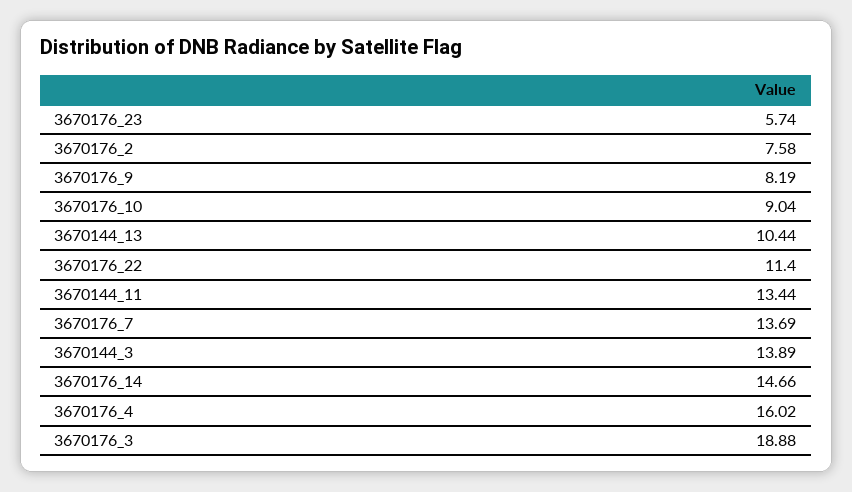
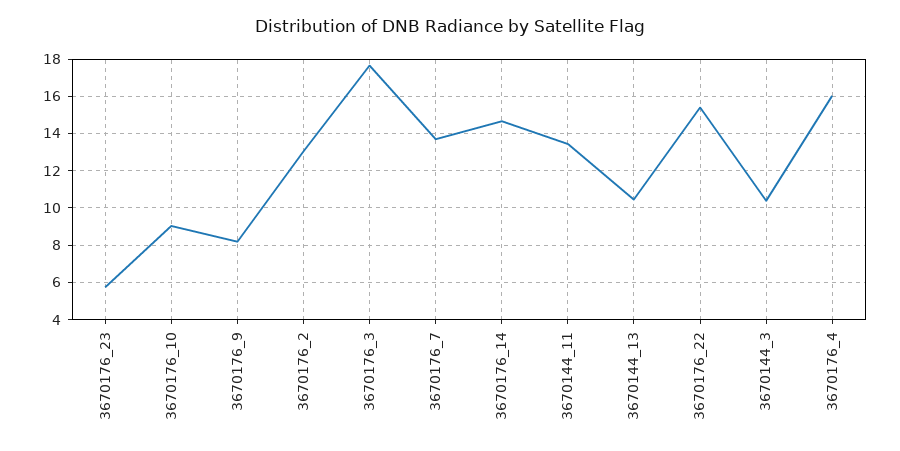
3670176_2: 7.58 -> 13
3670176_22: 11.4 -> 15.5
3670144_3: 13.89 -> 10.5
3670176_3: 18.88 -> 17.5

